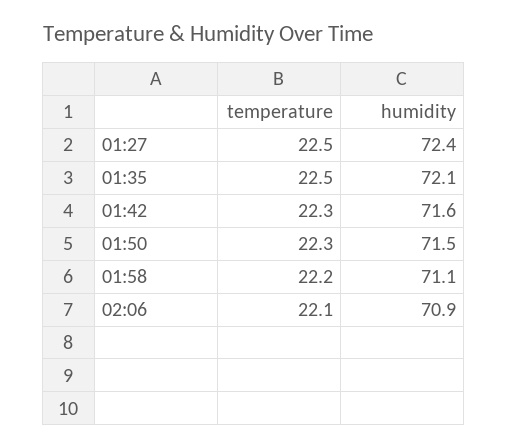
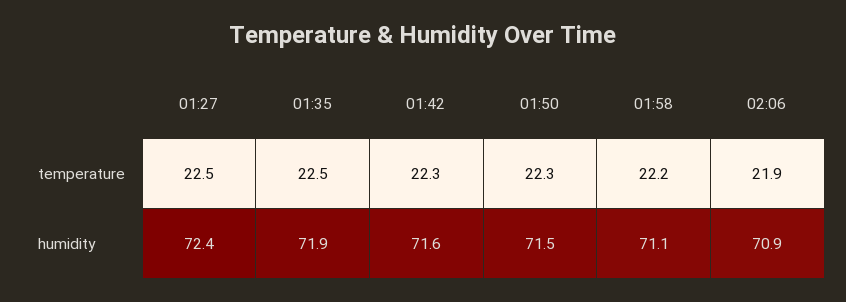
humidity, 01:35: 72.1 -> 71.9
temperature, 02:06: 22.1 -> 21.9

